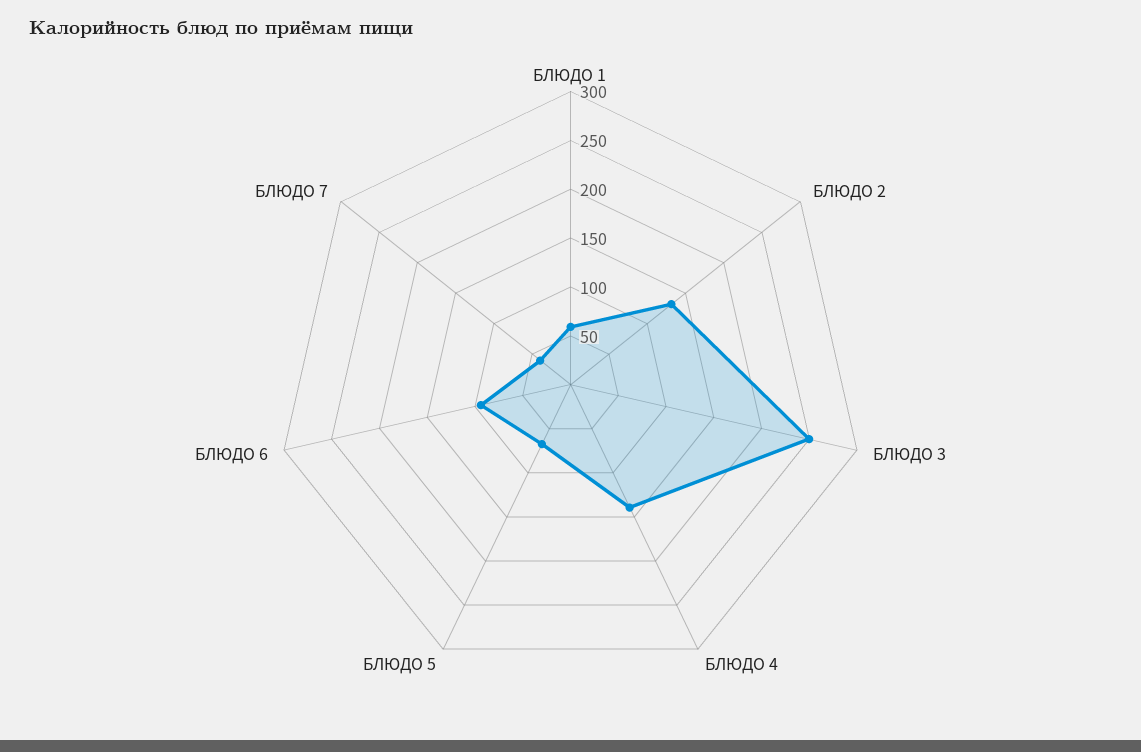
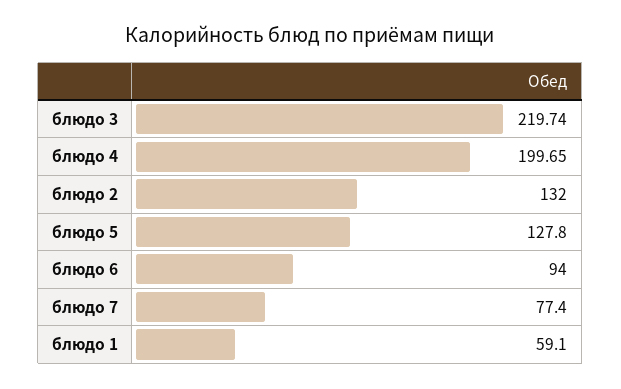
БЛЮДО 3: 250 -> 219.74
БЛЮДО 4: 140 -> 199.65
БЛЮДО 5: 70 -> 127.8
БЛЮДО 7: 40 -> 77.4

